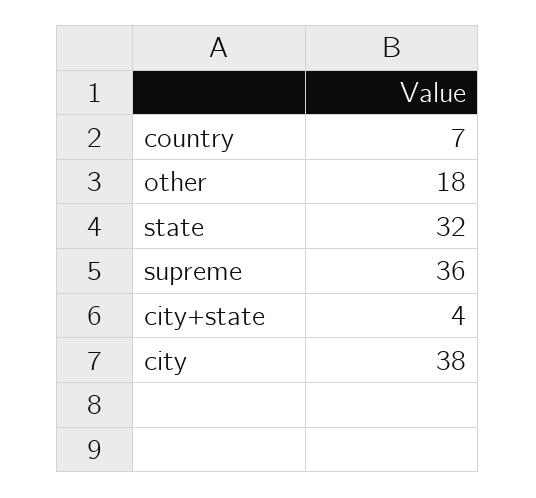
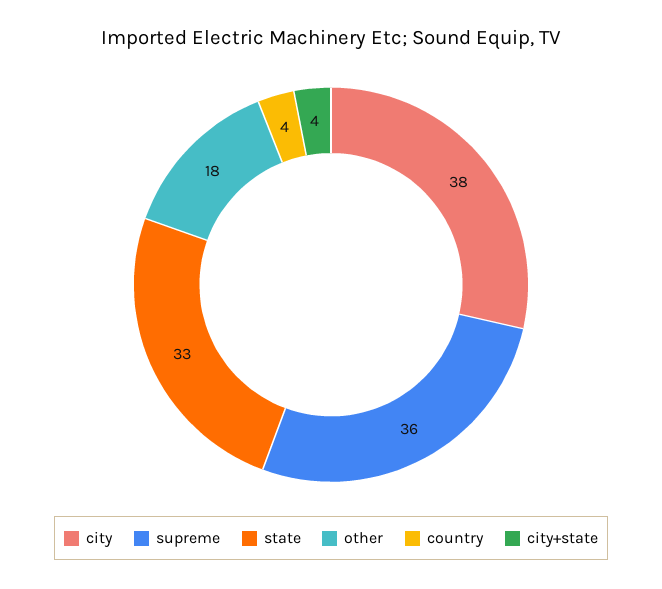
country: 7 -> 4
state: 32 -> 33

